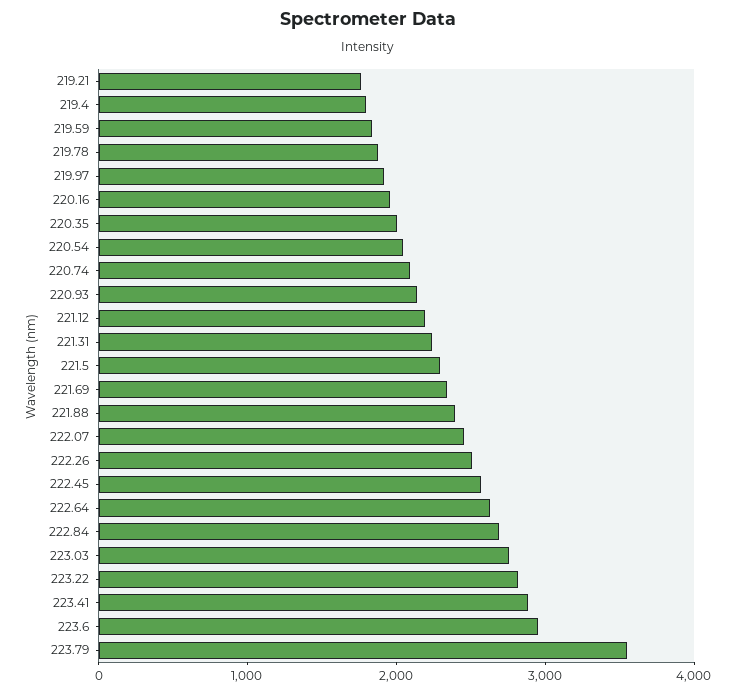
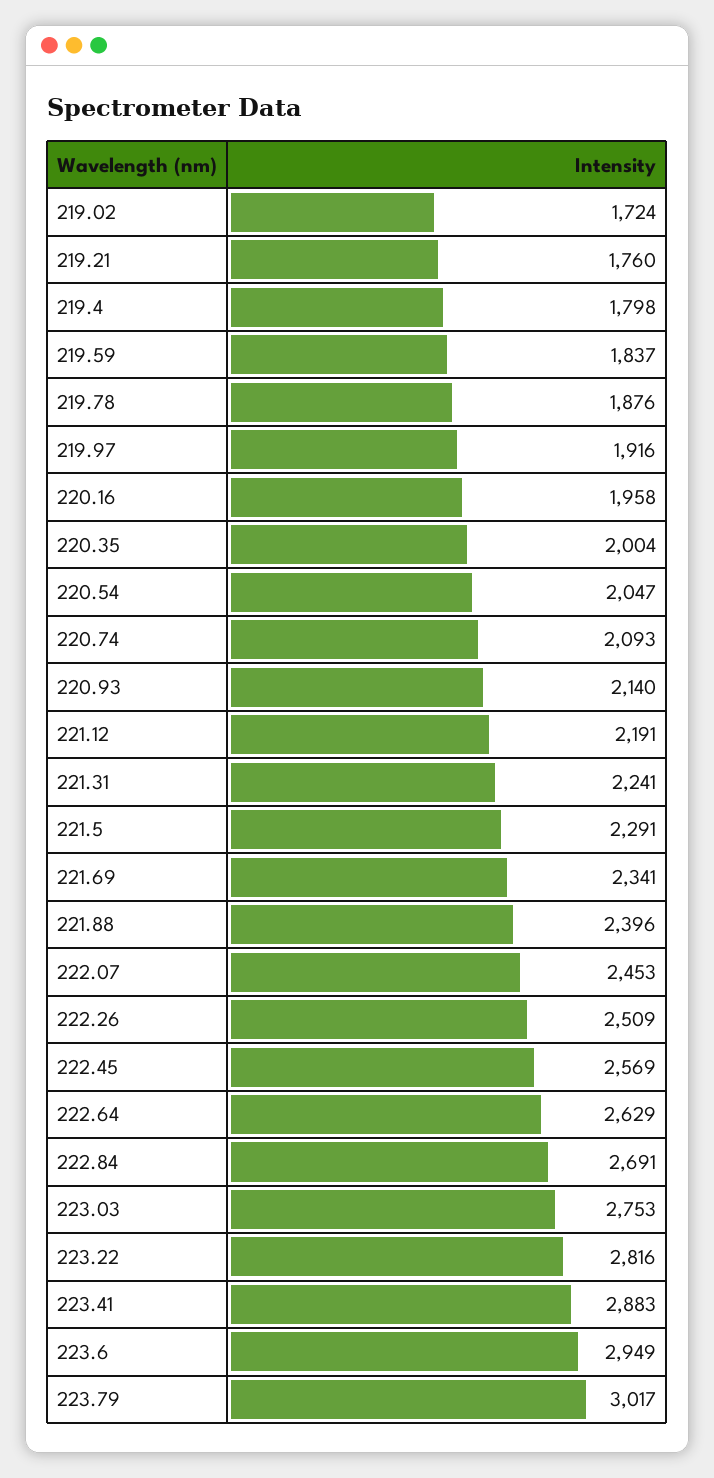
223.79: 3600 -> 3017
219.02: none -> 1724

